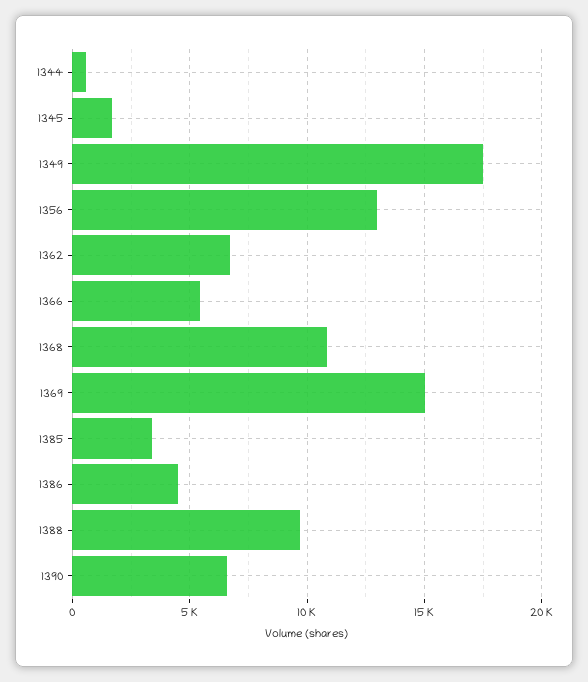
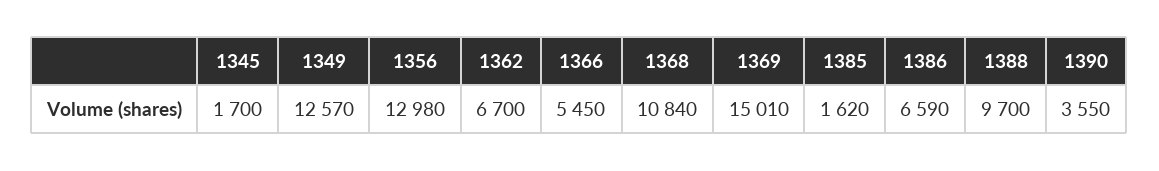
1344: 500 -> none
1349: 17500 -> 12570
1385: 3500 -> 1620
1386: 4500 -> 6590
1390: 6500 -> 3550

